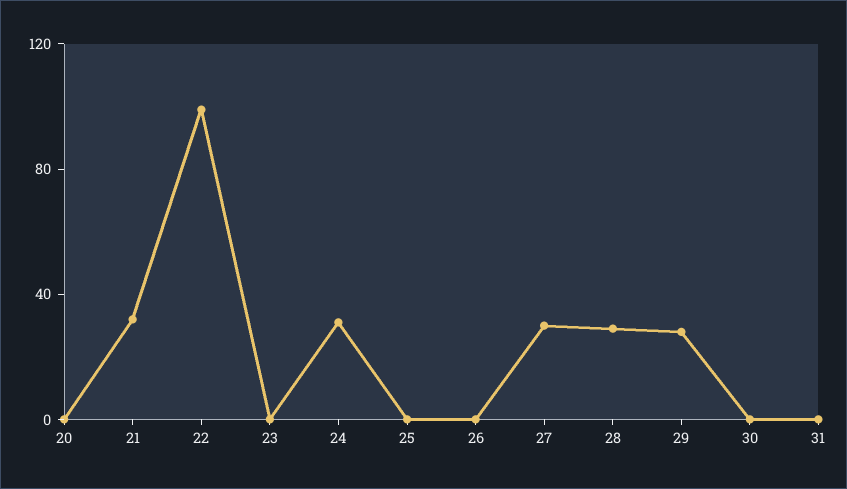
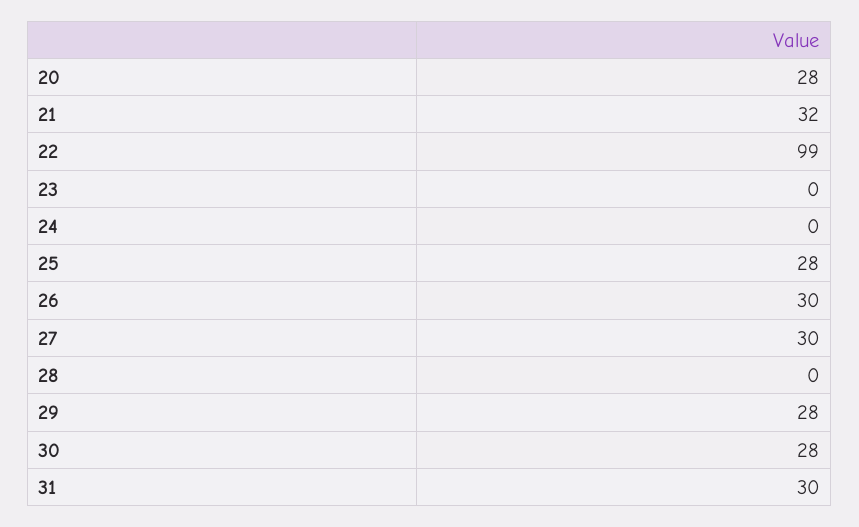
20: 0 -> 28
24: 30 -> 0
25: 0 -> 28
26: 0 -> 30
28: 30 -> 0
30: 0 -> 28
31: 0 -> 30

